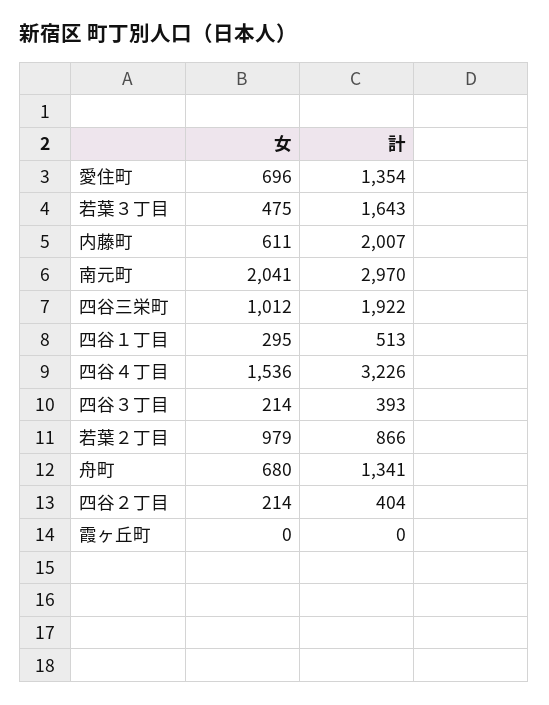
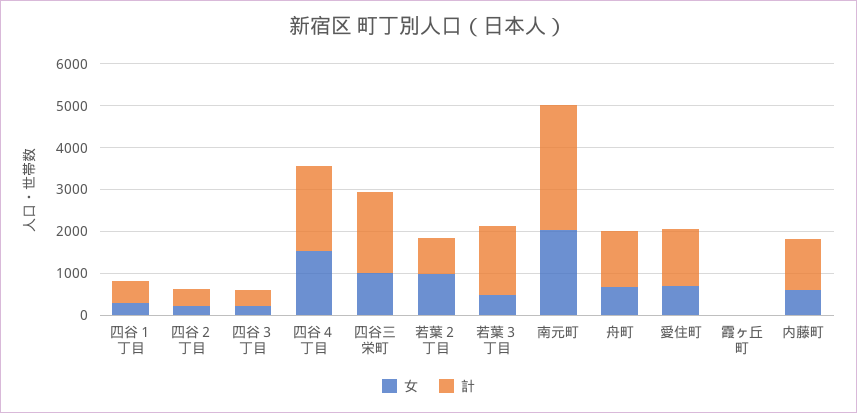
計, 内藤町: 2007 -> 1200
計, 四谷４丁目: 3226 -> 2000

